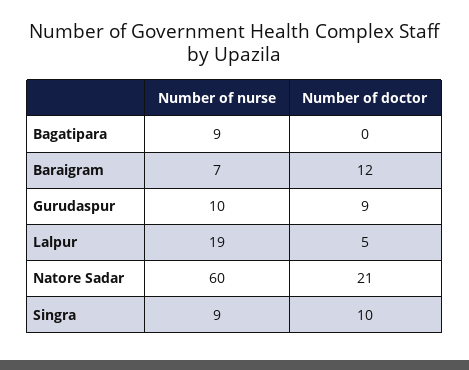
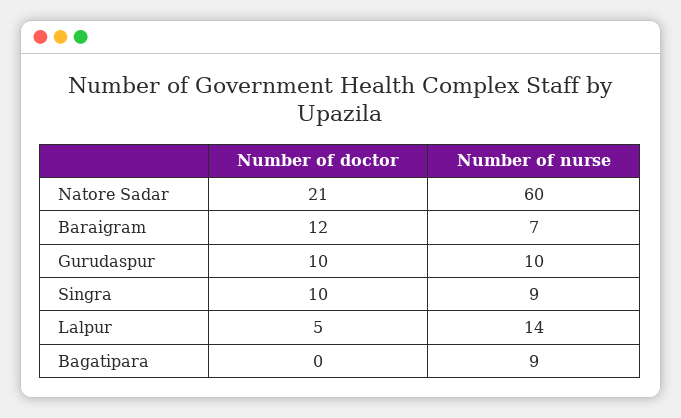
Number of doctor, Gurudaspur: 9 -> 10
Number of nurse, Lalpur: 19 -> 14

